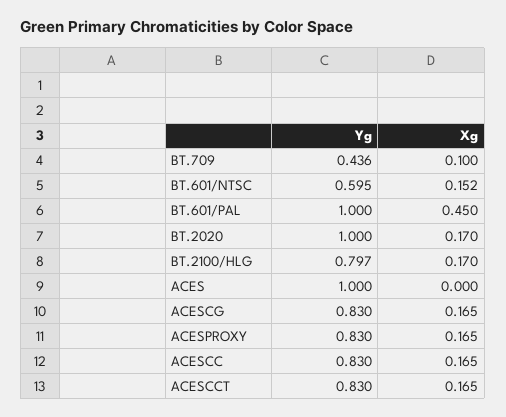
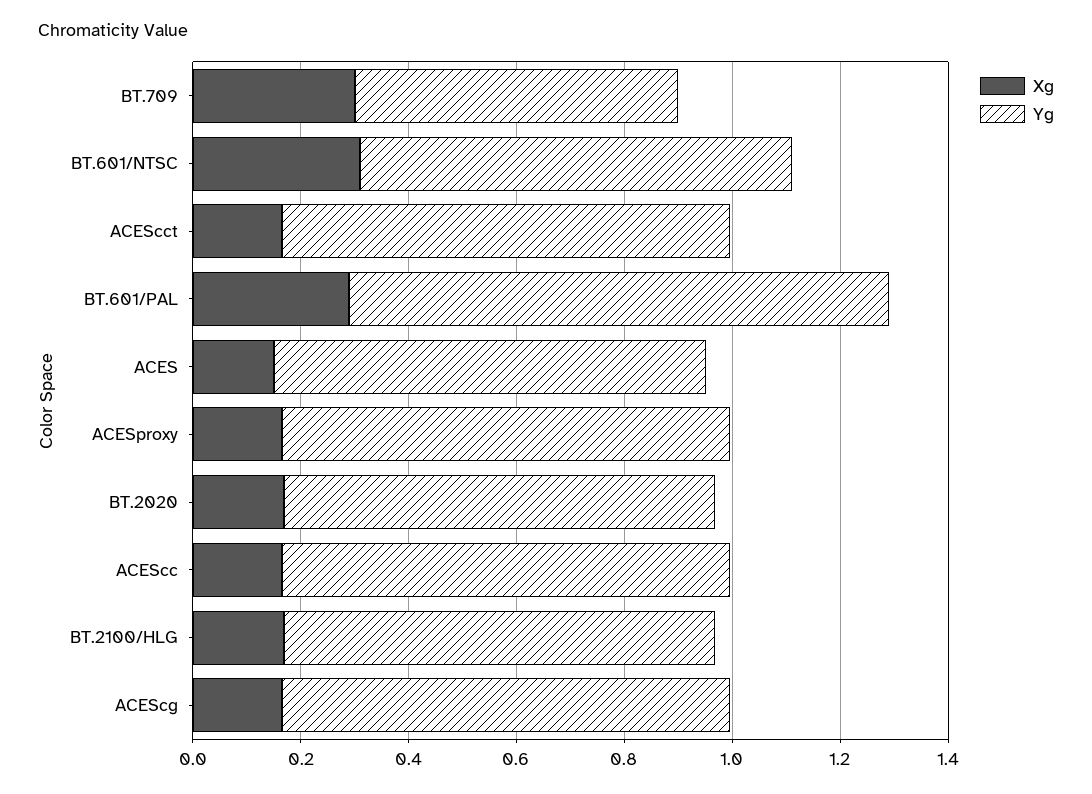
Yg, BT.709: 0.436 -> 0.6
Xg, BT.709: 0.1 -> 0.3
Yg, BT.601/NTSC: 0.595 -> 0.8
Xg, BT.601/NTSC: 0.152 -> 0.3
Xg, BT.601/PAL: 0.45 -> 0.3
Yg, BT.2020: 1 -> 0.8
Yg, ACES: 1 -> 0.8
Xg, ACES: 0 -> 0.15

